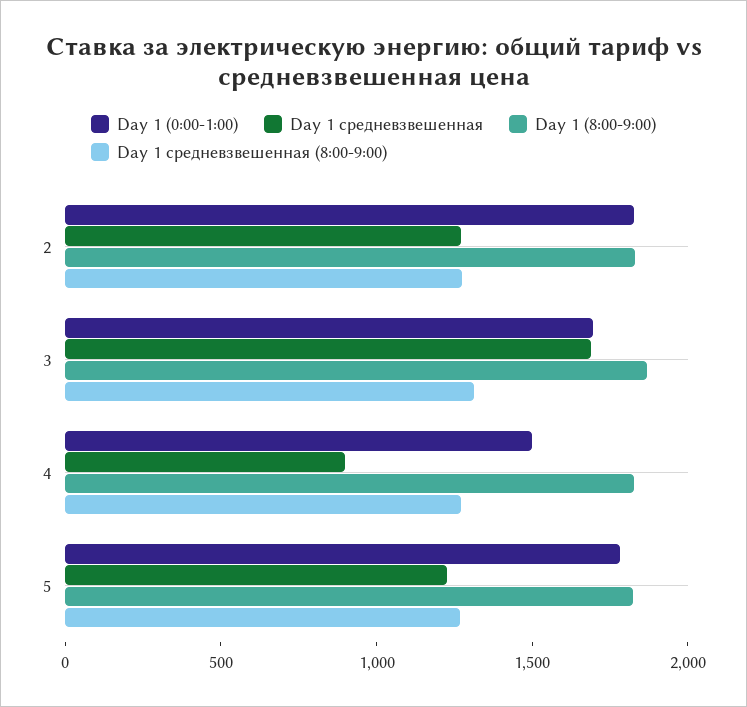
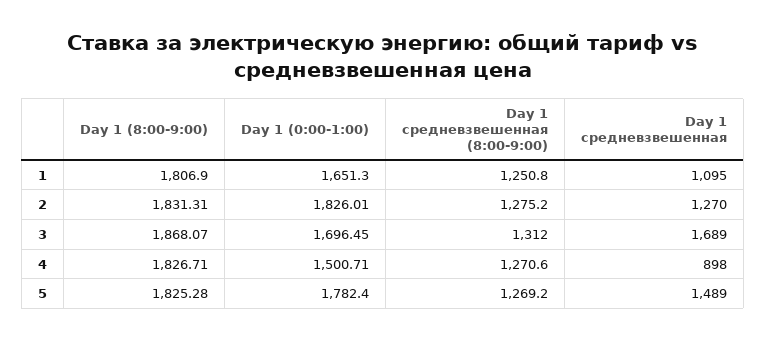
Day 1 средневзвешенная, 5: 1200 -> 1489
Day 1 (8:00-9:00), 1: none -> 1806.9
Day 1 (0:00-1:00), 1: none -> 1651.3
Day 1 средневзвешенная (8:00-9:00), 1: none -> 1250.8
Day 1 средневзвешенная, 1: none -> 1095

